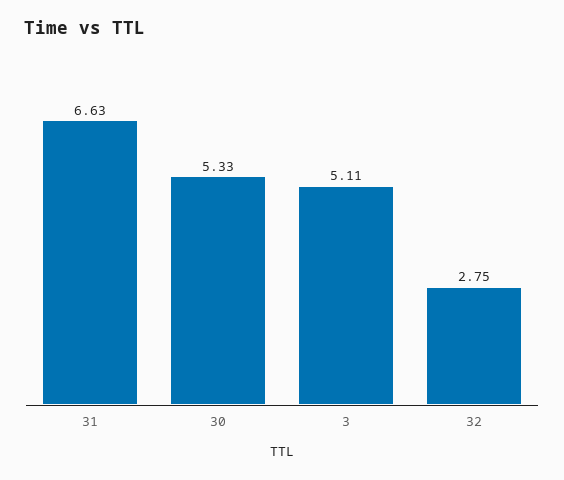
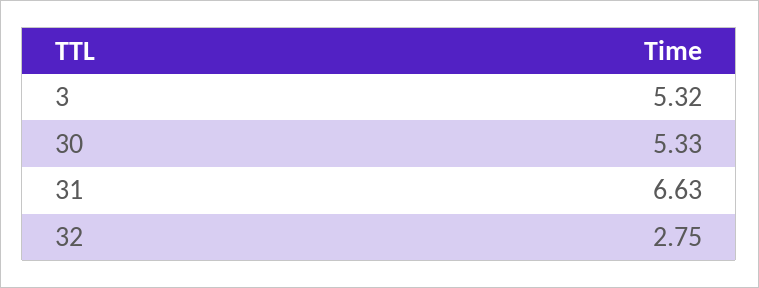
3: 5.11 -> 5.32

